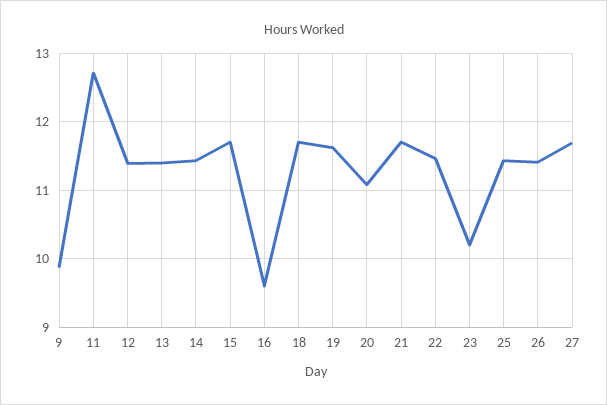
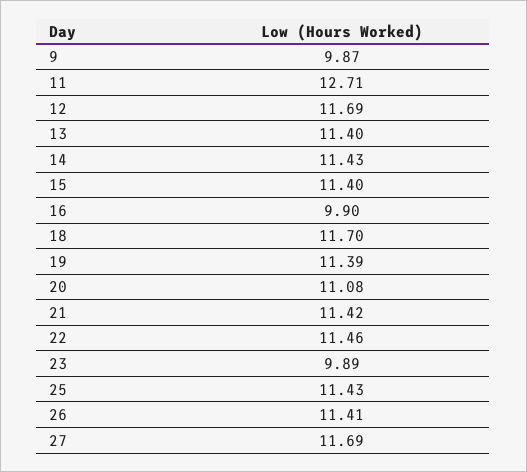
12: 11.4 -> 11.69
15: 11.7 -> 11.4
16: 9.6 -> 9.9
19: 11.6 -> 11.39
21: 11.7 -> 11.42
23: 10.2 -> 9.89

